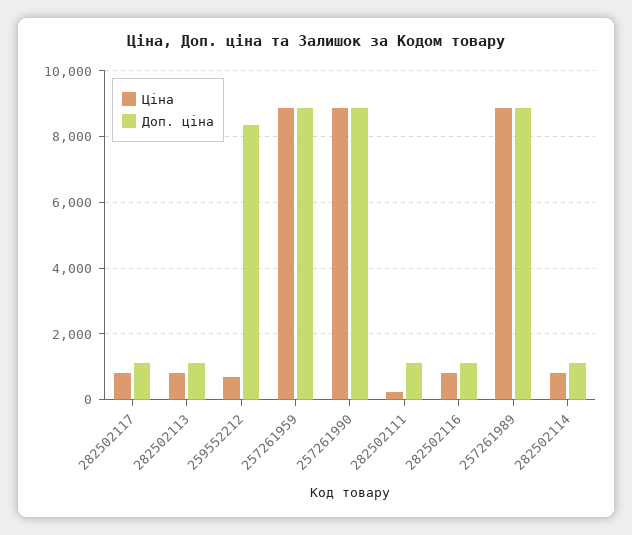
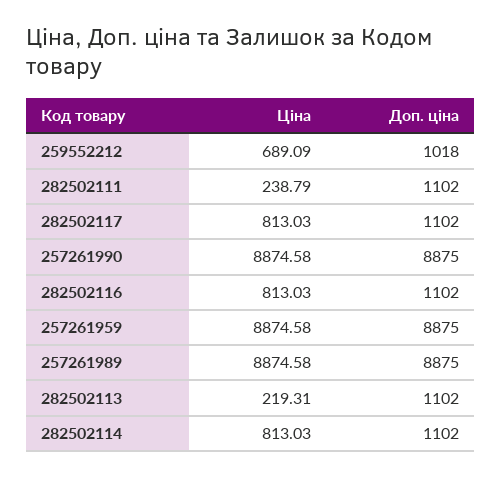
Ціна, 282502113: 800 -> 219.31
Доп. ціна, 259552212: 8400 -> 1018

